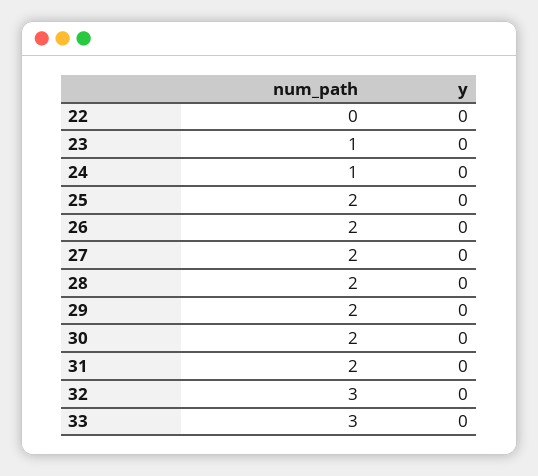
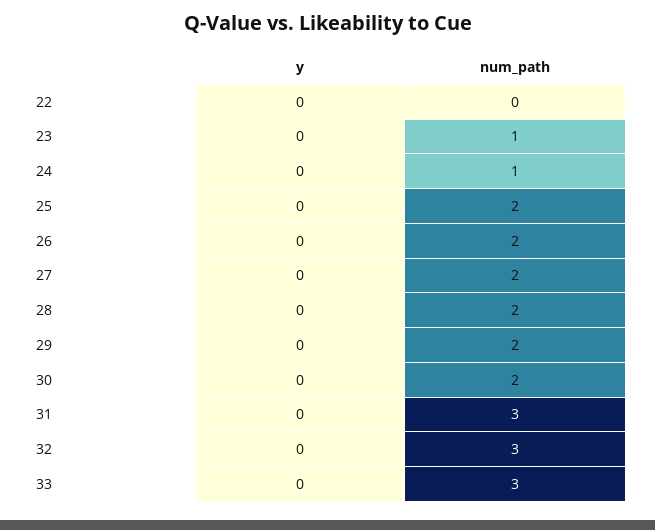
num_path, 31: 2 -> 3

